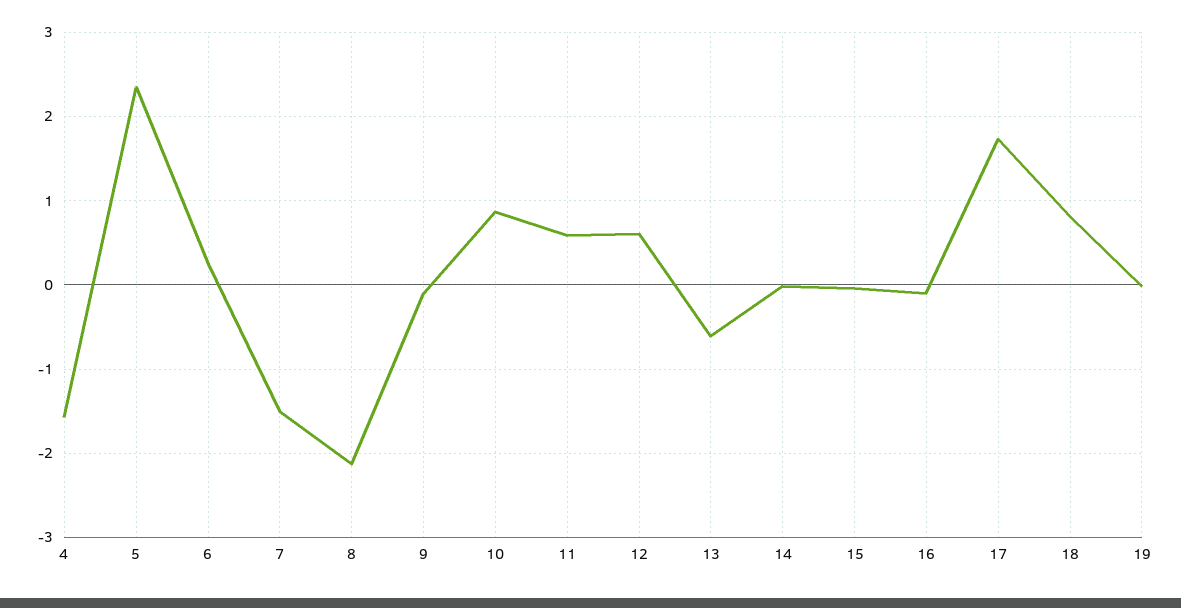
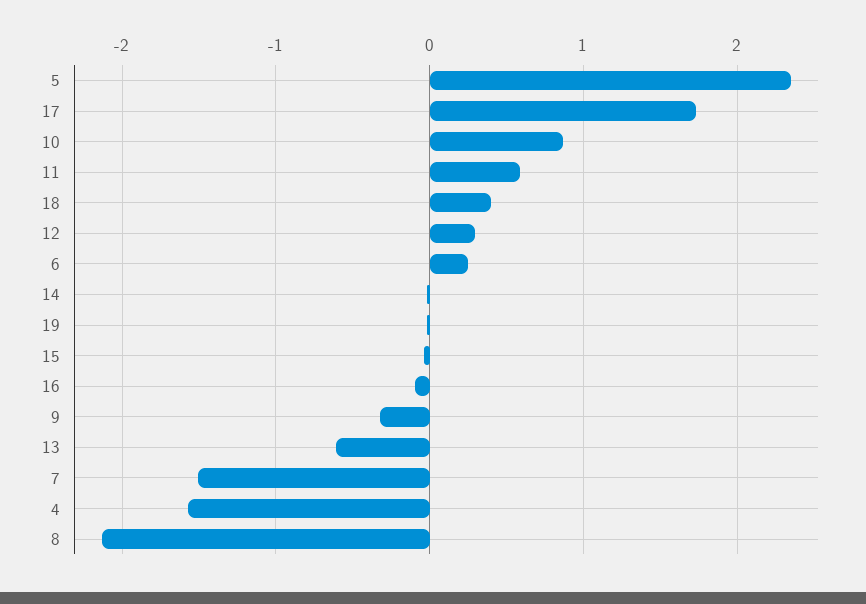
9: -0.1 -> -0.3
12: 0.6 -> 0.3
18: 0.8 -> 0.4

